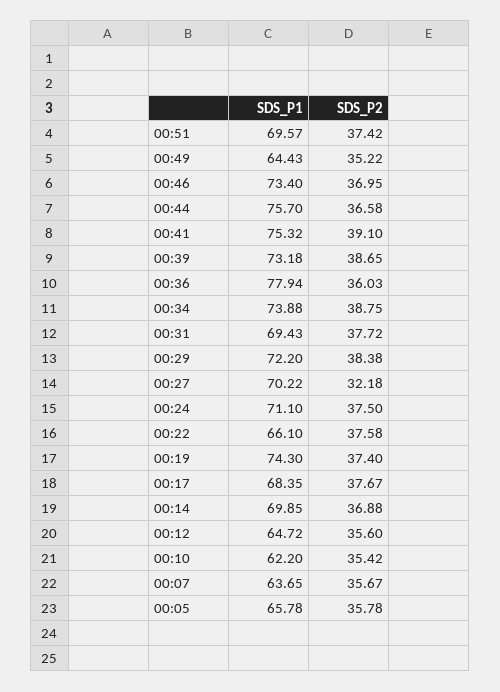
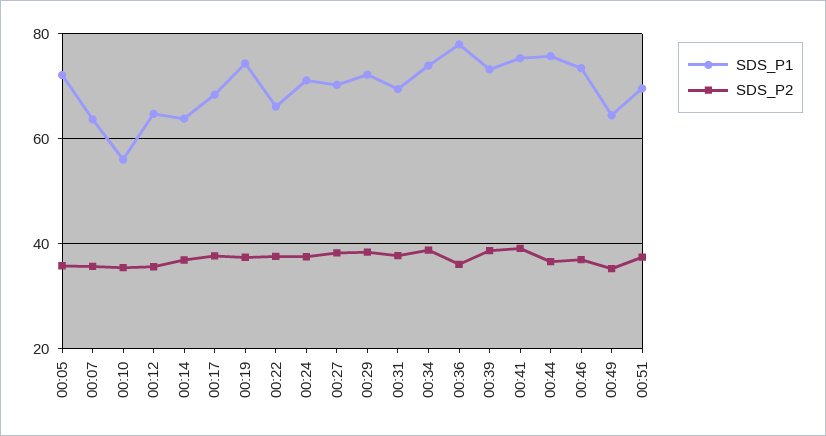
SDS_P2, 00:27: 32.18 -> 38
SDS_P1, 00:14: 69.85 -> 64
SDS_P1, 00:10: 62.2 -> 56
SDS_P1, 00:05: 65.78 -> 72

